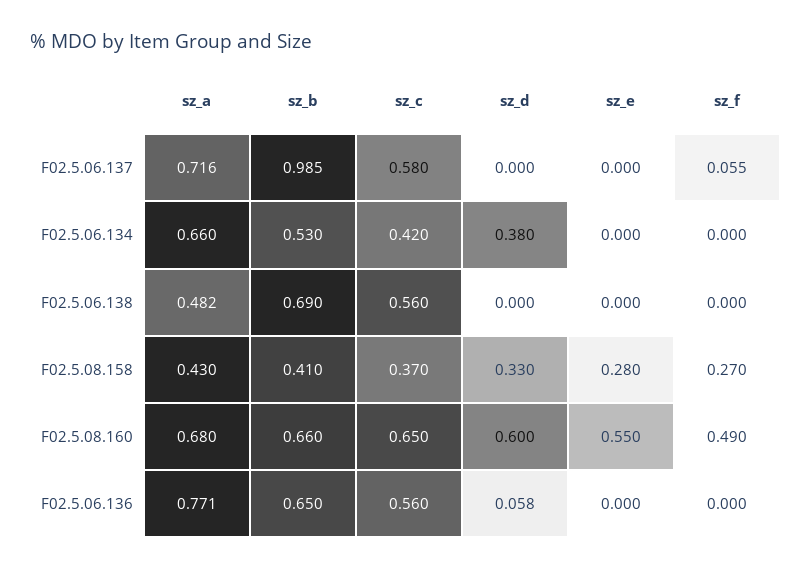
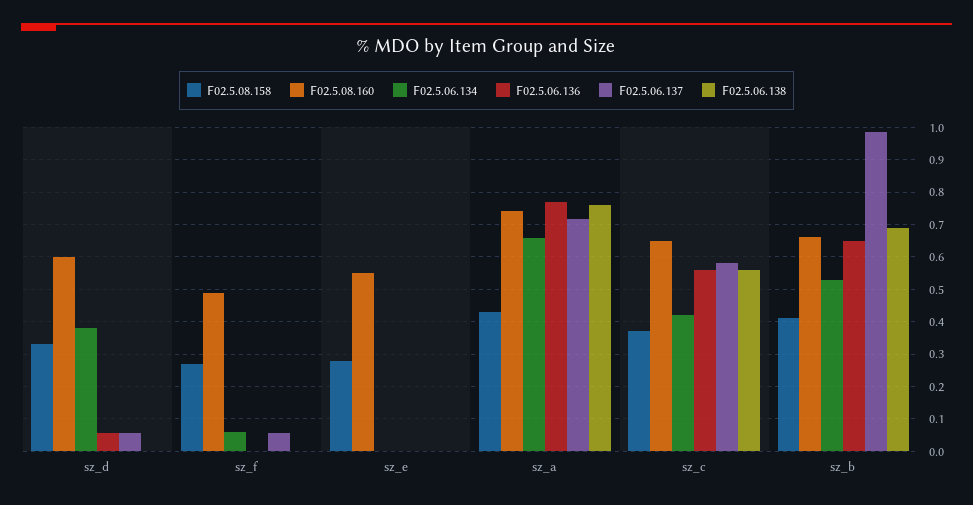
F02.5.06.137, sz_d: 0 -> 0.06
F02.5.06.134, sz_f: 0 -> 0.06
F02.5.06.138, sz_a: 0.482 -> 0.76
F02.5.08.160, sz_a: 0.68 -> 0.74

